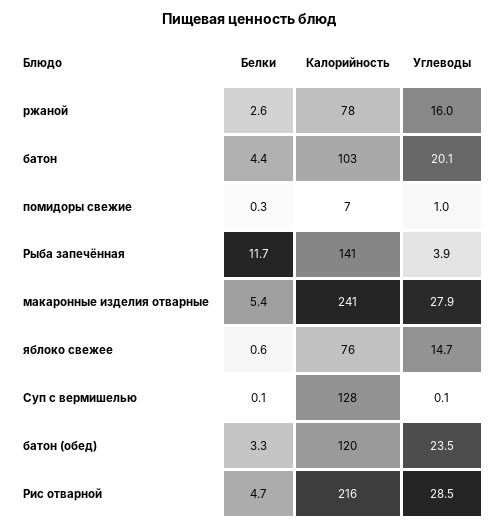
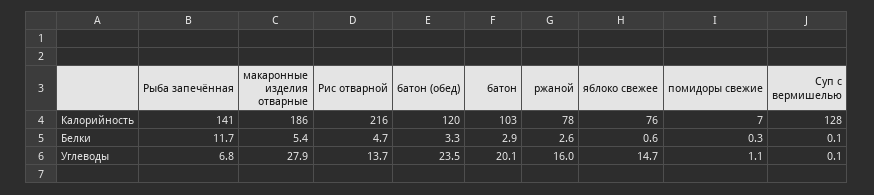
Белки, батон: 4.4 -> 2.9
Углеводы, помидоры свежие: 1 -> 1.1
Углеводы, Рыба запечённая: 3.9 -> 6.8
Калорийность, макаронные изделия отварные: 241 -> 186
Углеводы, Рис отварной: 28.5 -> 13.7

